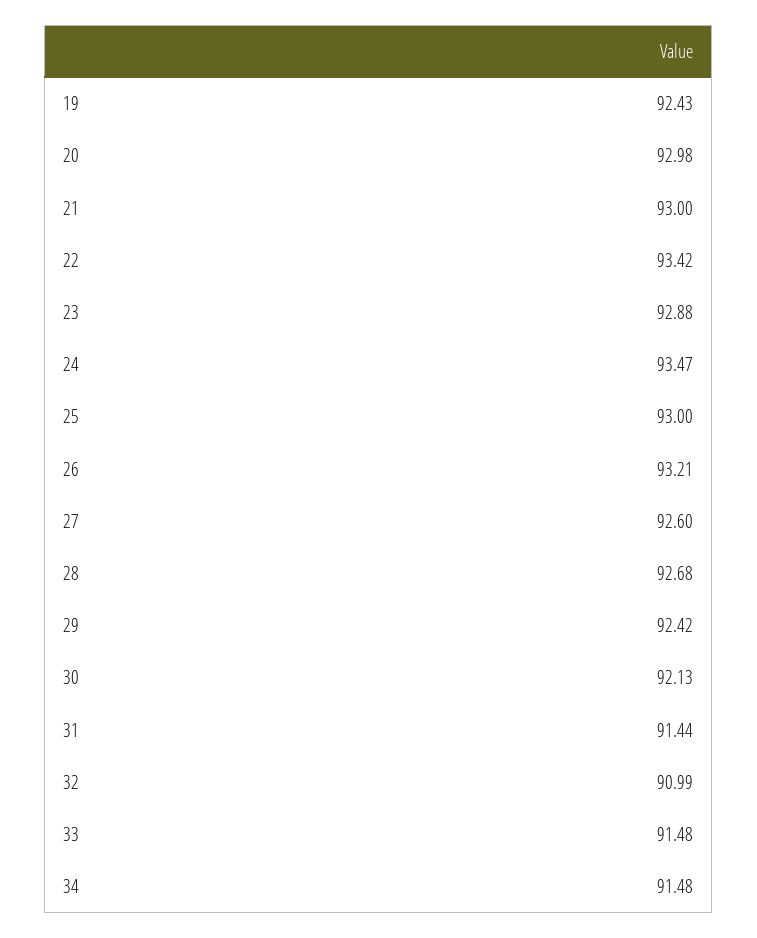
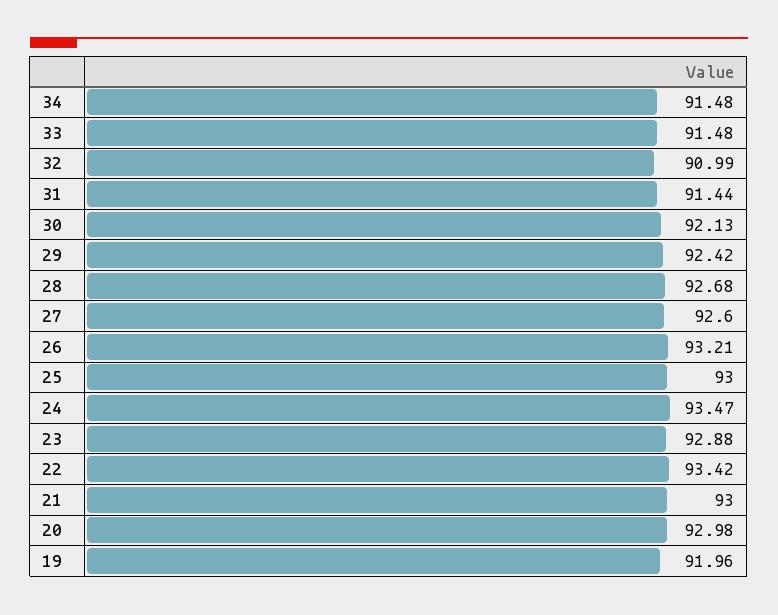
19: 92.43 -> 91.96

